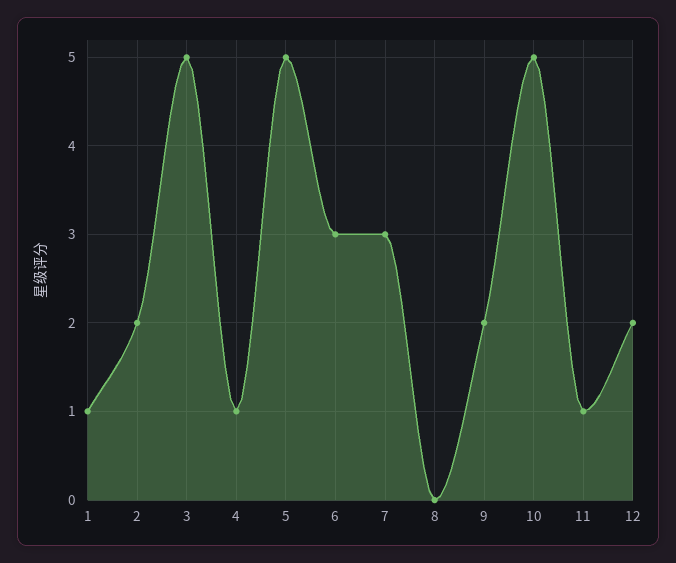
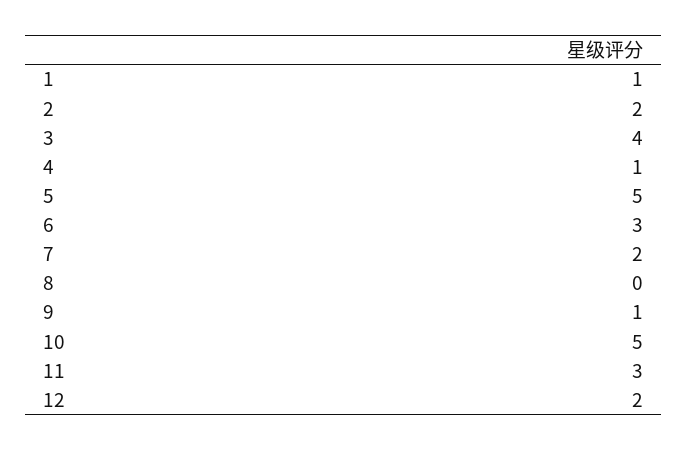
3: 5 -> 4
7: 3 -> 2
9: 2 -> 1
11: 1 -> 3

